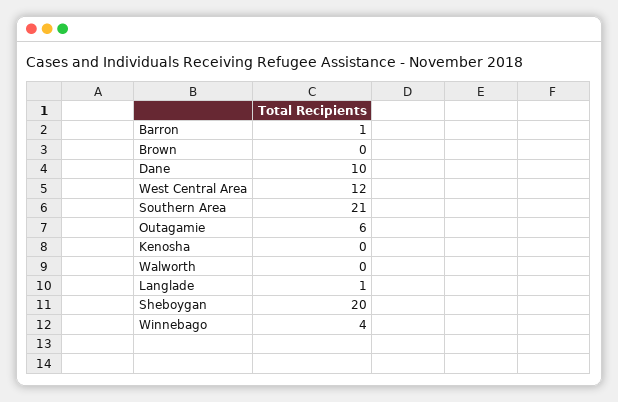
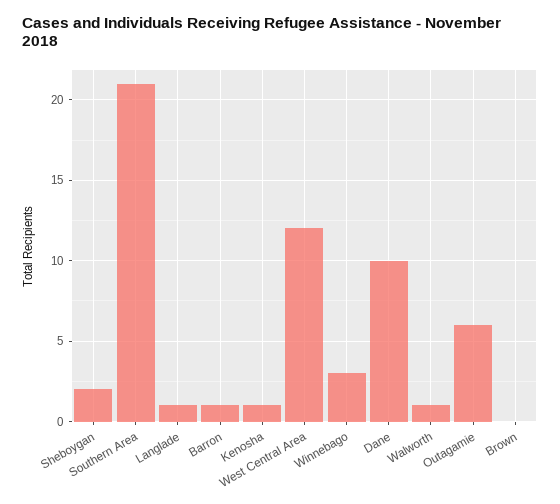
Kenosha: 0 -> 1
Walworth: 0 -> 1
Sheboygan: 20 -> 2
Winnebago: 4 -> 3

